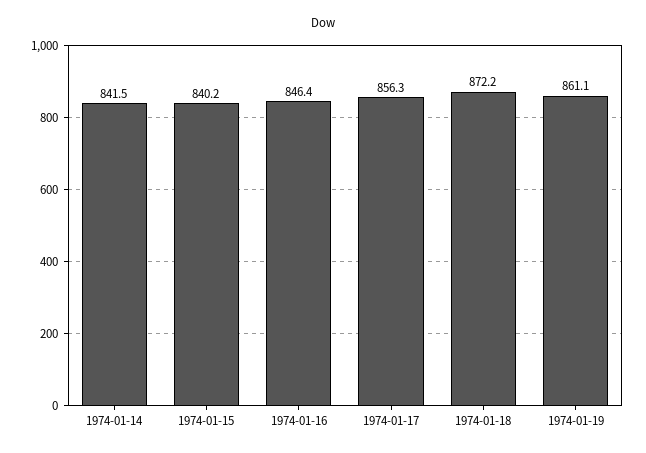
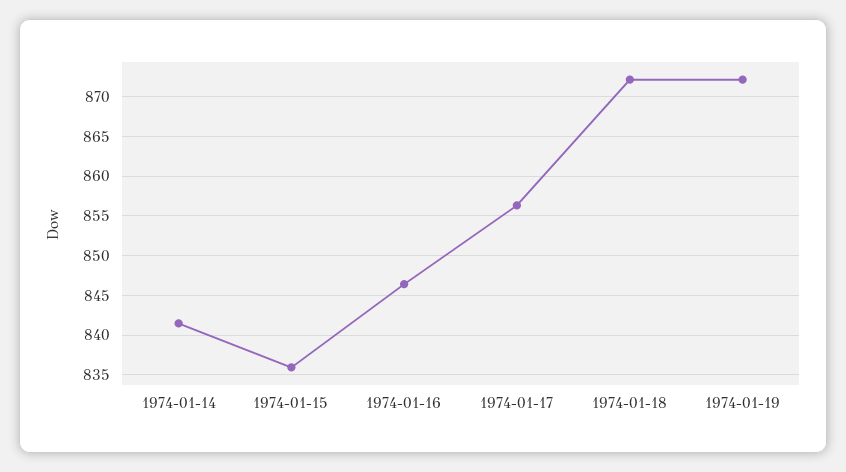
1974-01-15: 840.2 -> 836
1974-01-19: 861.1 -> 872

